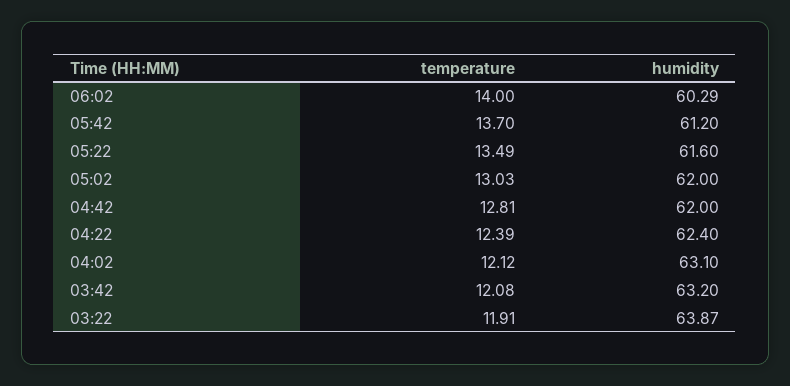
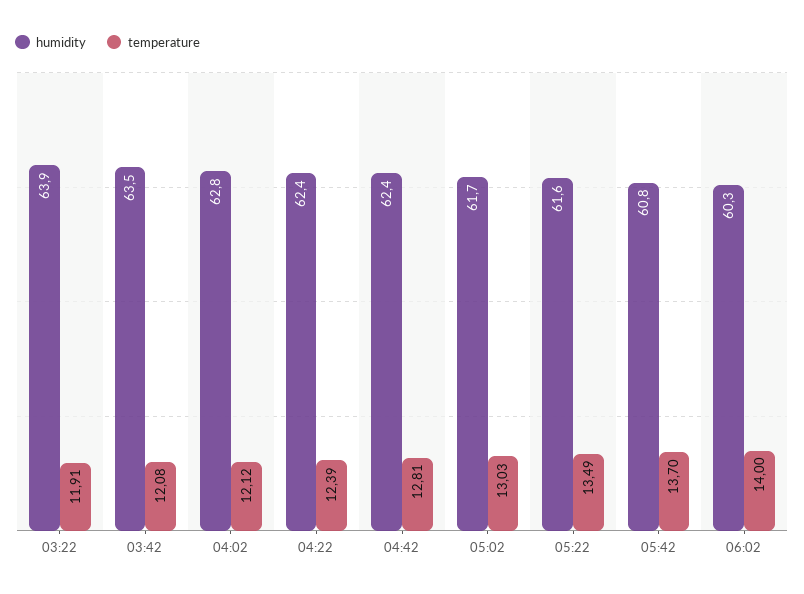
humidity, 05:42: 61.2 -> 60.8
humidity, 05:02: 62 -> 61.7
humidity, 04:42: 62 -> 62.4
humidity, 04:02: 63.1 -> 62.8
humidity, 03:42: 63.2 -> 63.5

